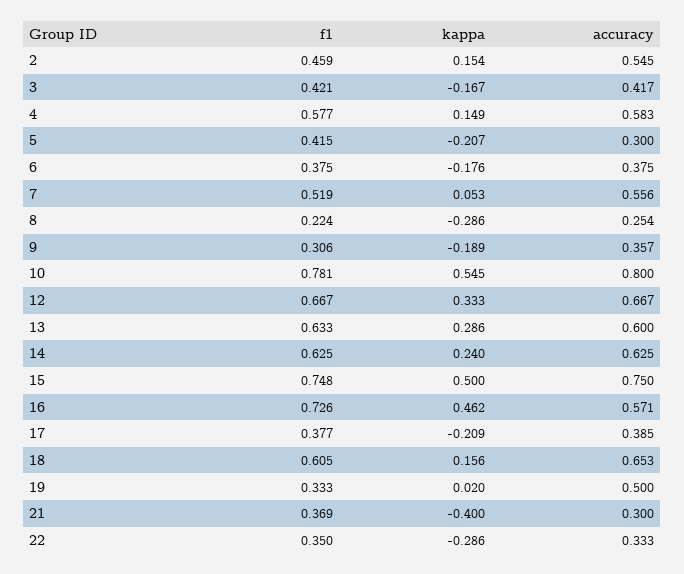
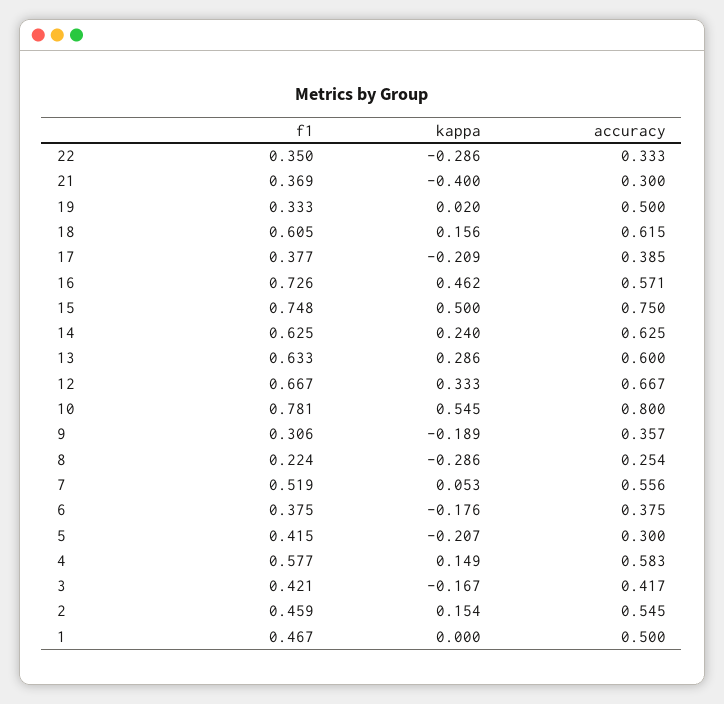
accuracy, 18: 0.653 -> 0.615
f1, 1: none -> 0.467
kappa, 1: none -> 0
accuracy, 1: none -> 0.5

